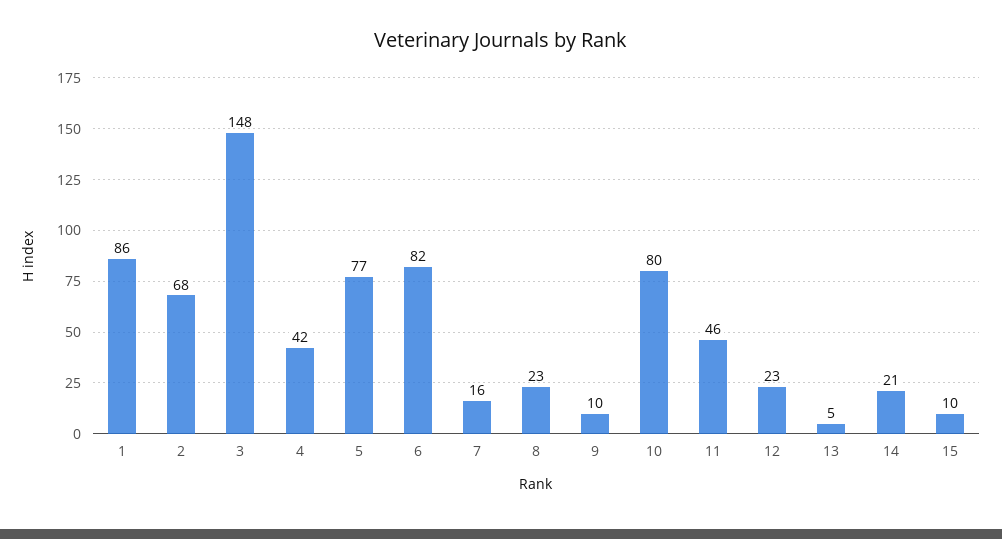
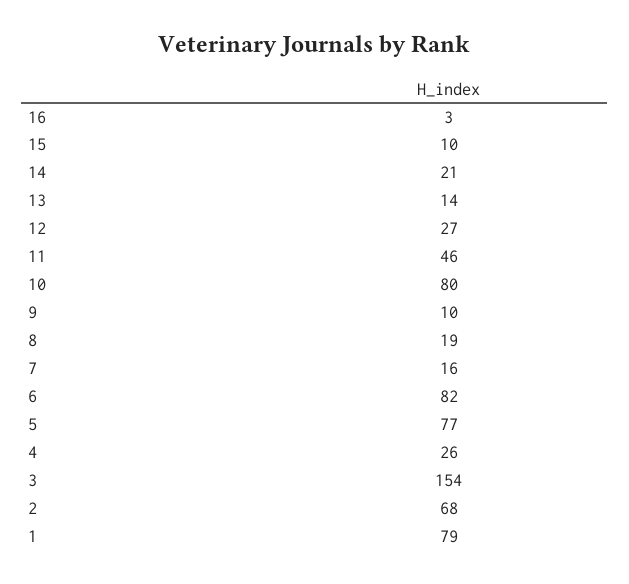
1: 86 -> 79
3: 148 -> 154
4: 42 -> 26
8: 23 -> 19
12: 23 -> 27
13: 5 -> 14
16: none -> 3

